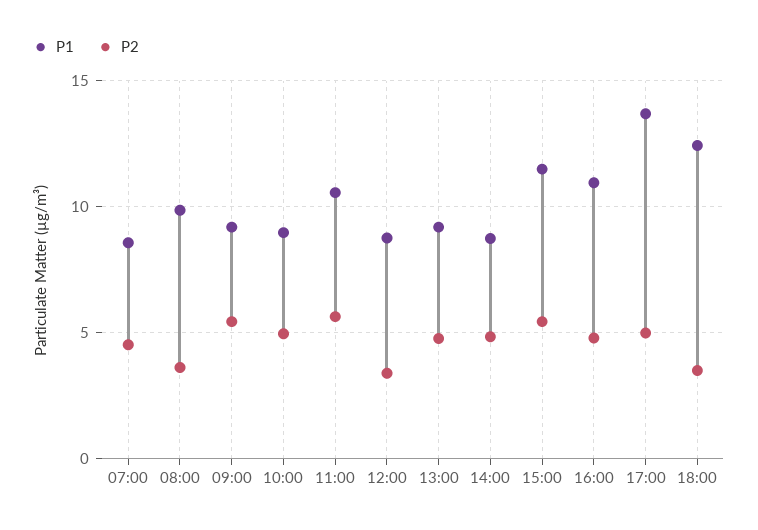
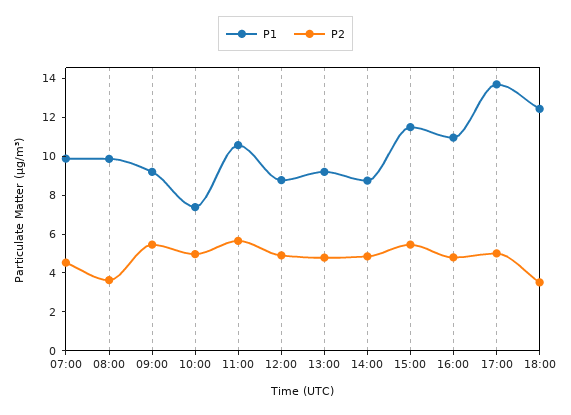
P1, 07:00: 8.5 -> 10
P1, 10:00: 9 -> 7.5
P2, 12:00: 3.5 -> 5

